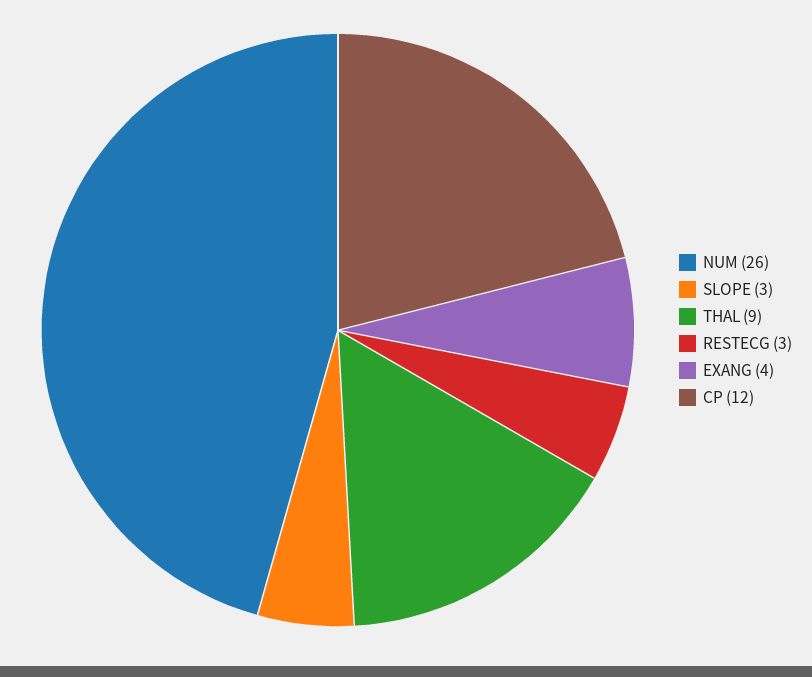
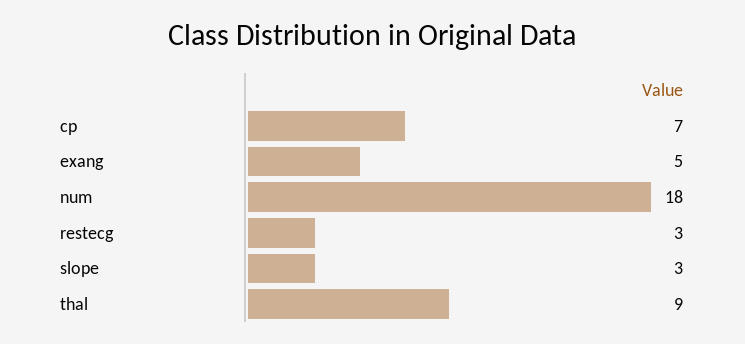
NUM: 26 -> 18
EXANG: 4 -> 5
CP: 12 -> 7

